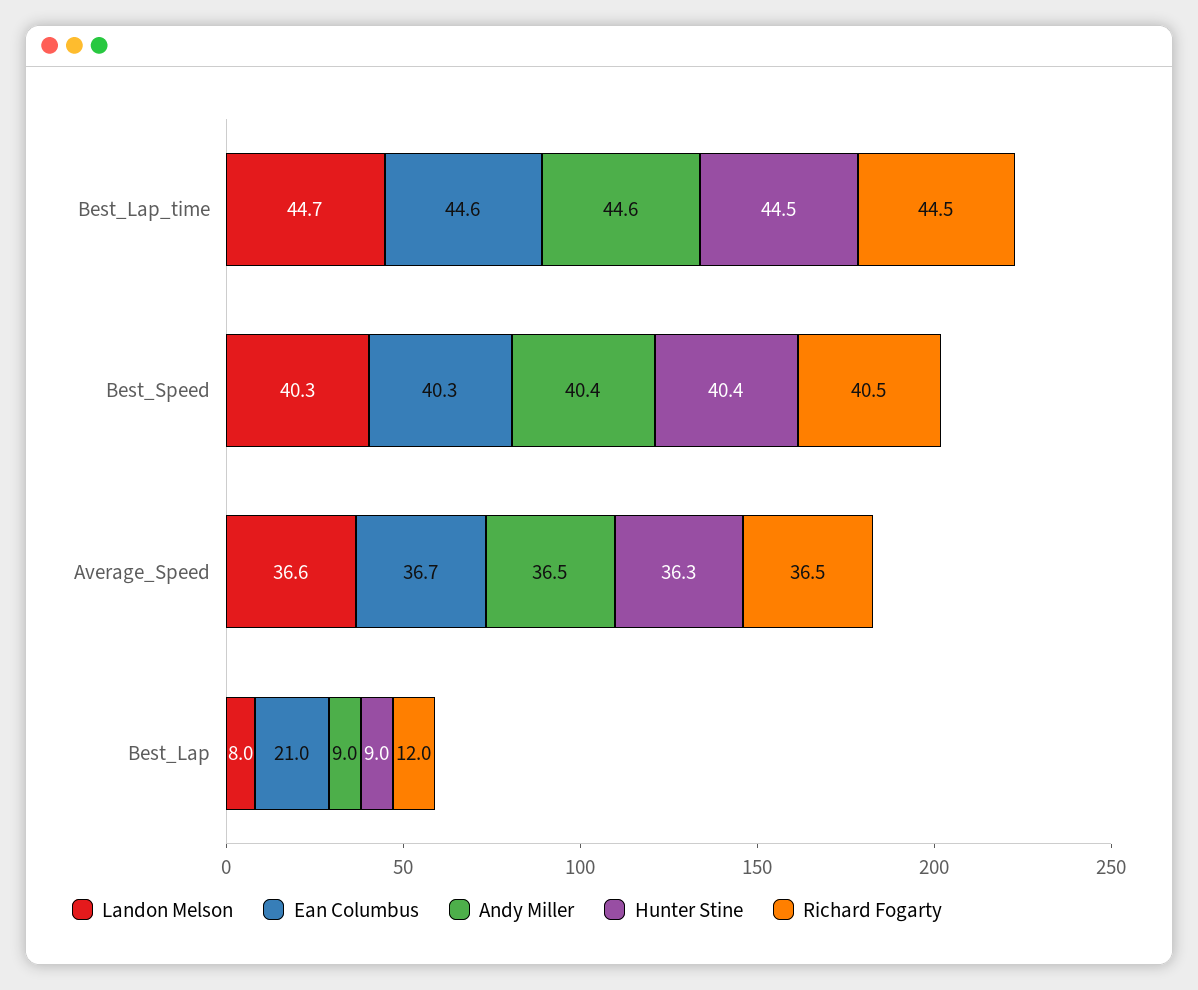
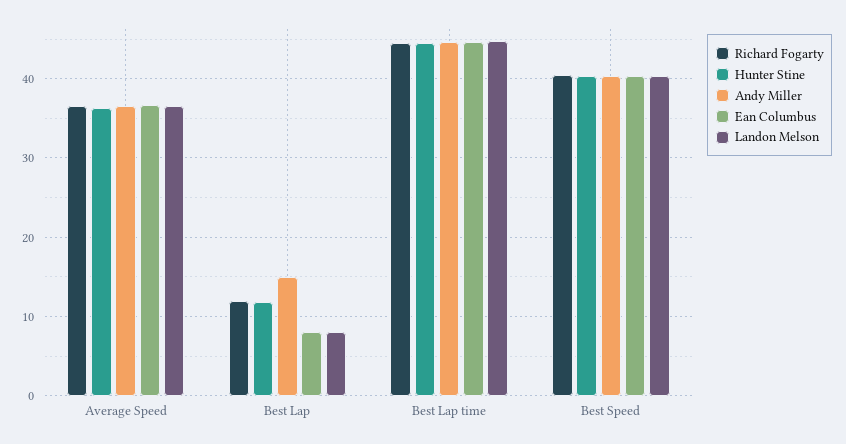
Ean Columbus, Best_Lap: 21 -> 8
Andy Miller, Best_Lap: 9 -> 15
Hunter Stine, Best_Lap: 9 -> 12

